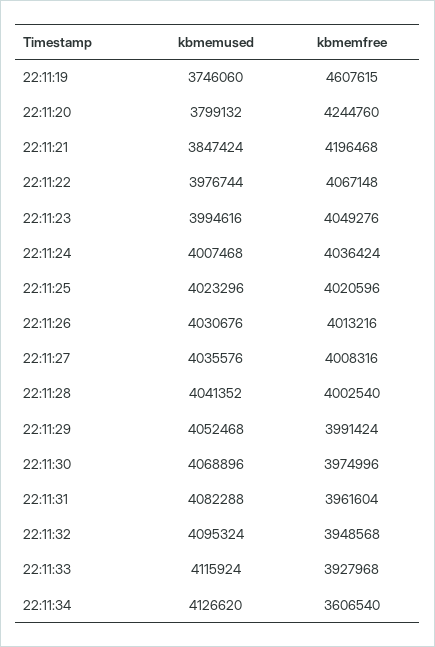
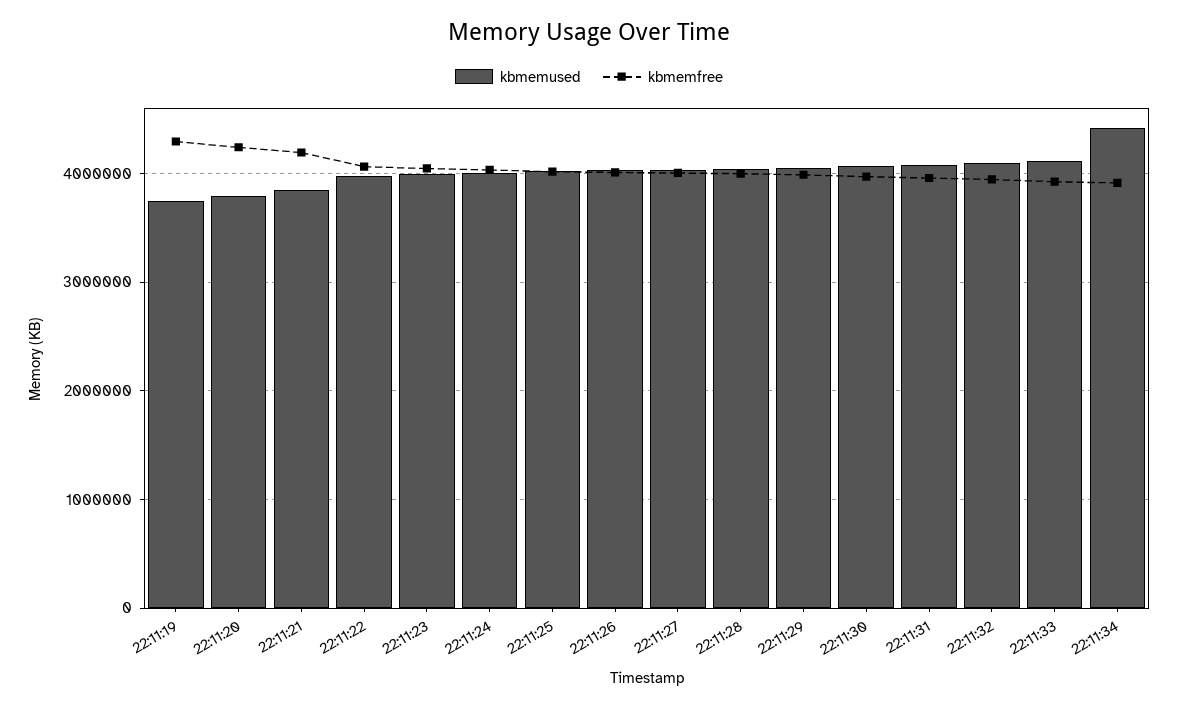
kbmemfree, 22:11:19: 4607615 -> 4300000
kbmemused, 22:11:34: 4126620 -> 4400000
kbmemfree, 22:11:34: 3606540 -> 3900000

